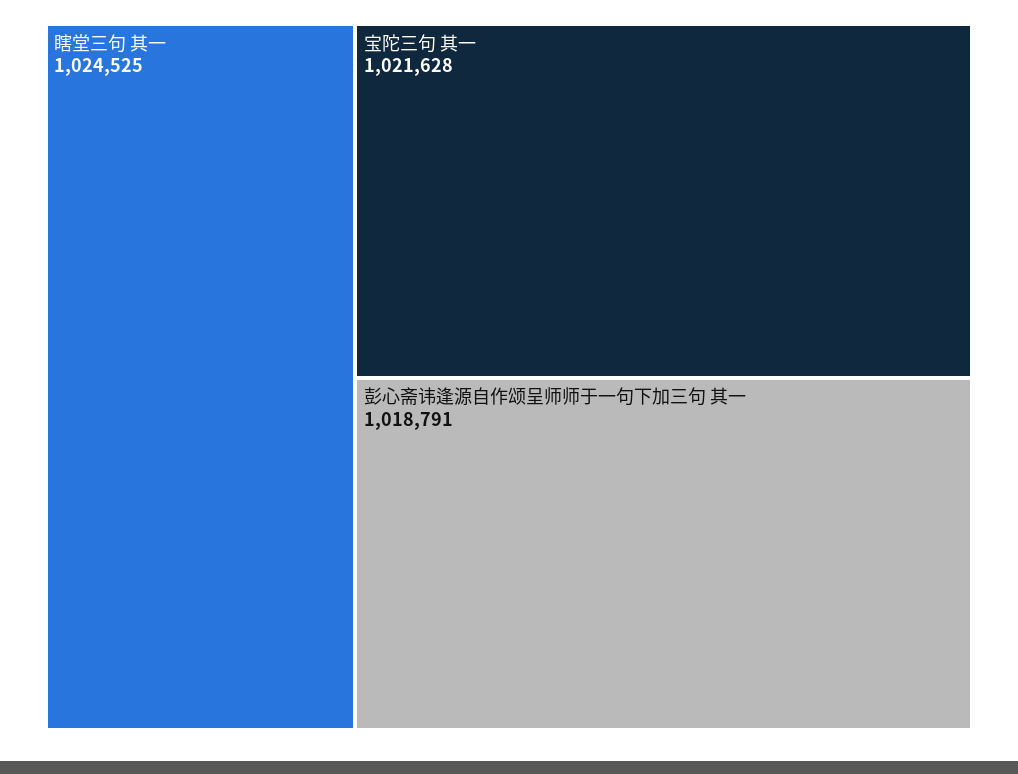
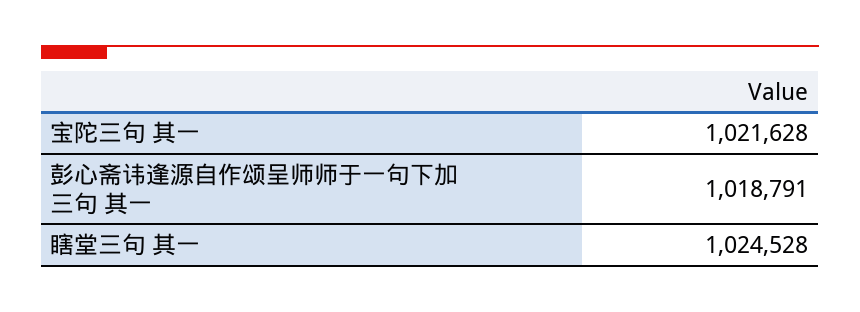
瞎堂三句 其一: 1024525 -> 1024528

